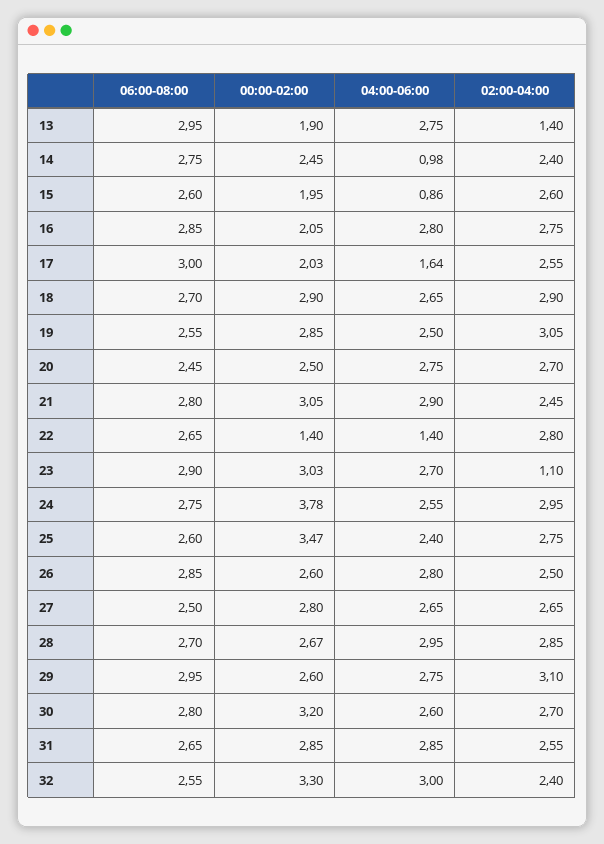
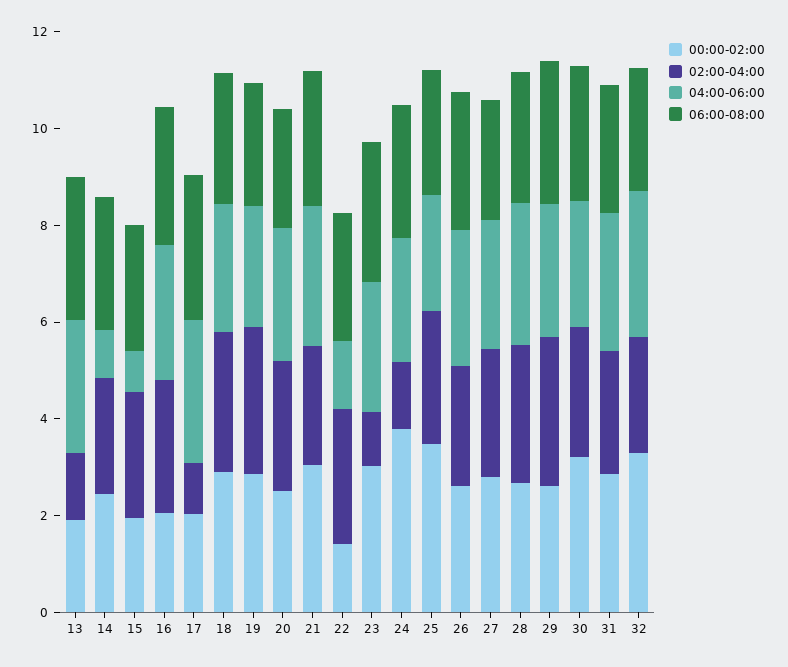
04:00-06:00, 17: 1.64 -> 3
02:00-04:00, 17: 2.55 -> 1
02:00-04:00, 24: 2.95 -> 1.5

